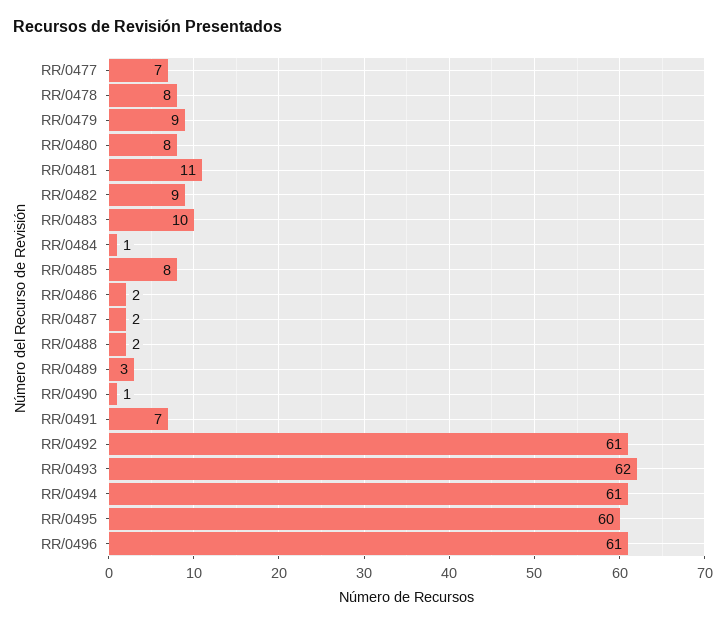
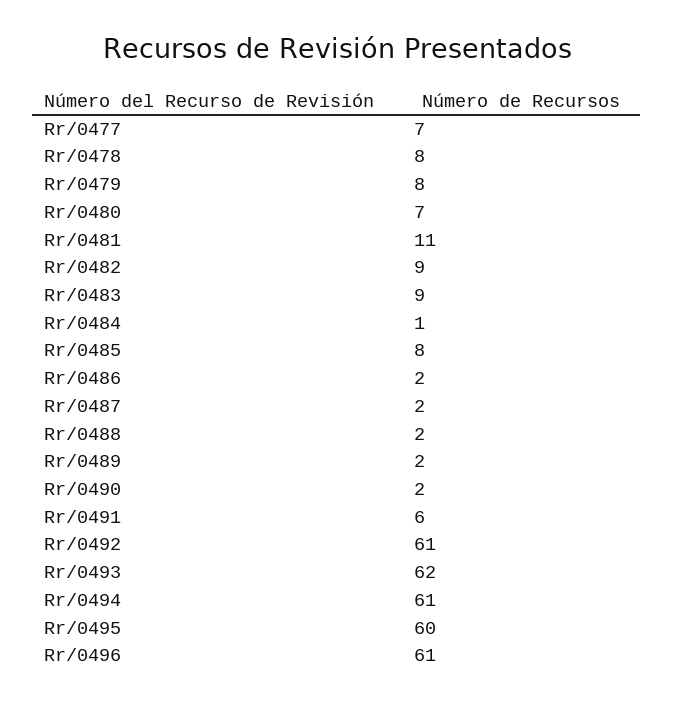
RR/0479: 9 -> 8
RR/0480: 8 -> 7
RR/0483: 10 -> 9
RR/0489: 3 -> 2
RR/0490: 1 -> 2
RR/0491: 7 -> 6

